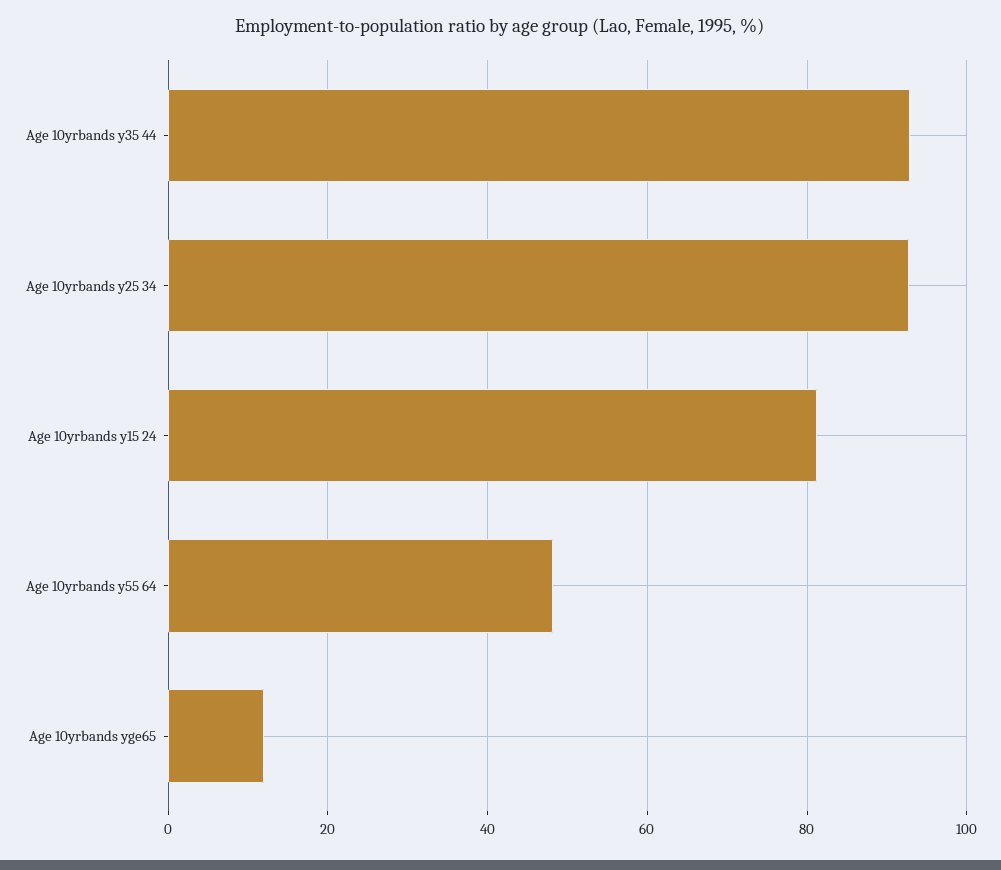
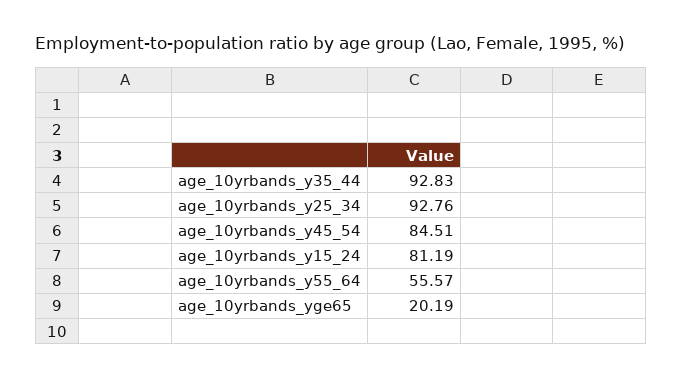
Age 10yrbands y55 64: 48 -> 55.57
Age 10yrbands yge65: 12 -> 20.19
age_10yrbands_y45_54: none -> 84.51

